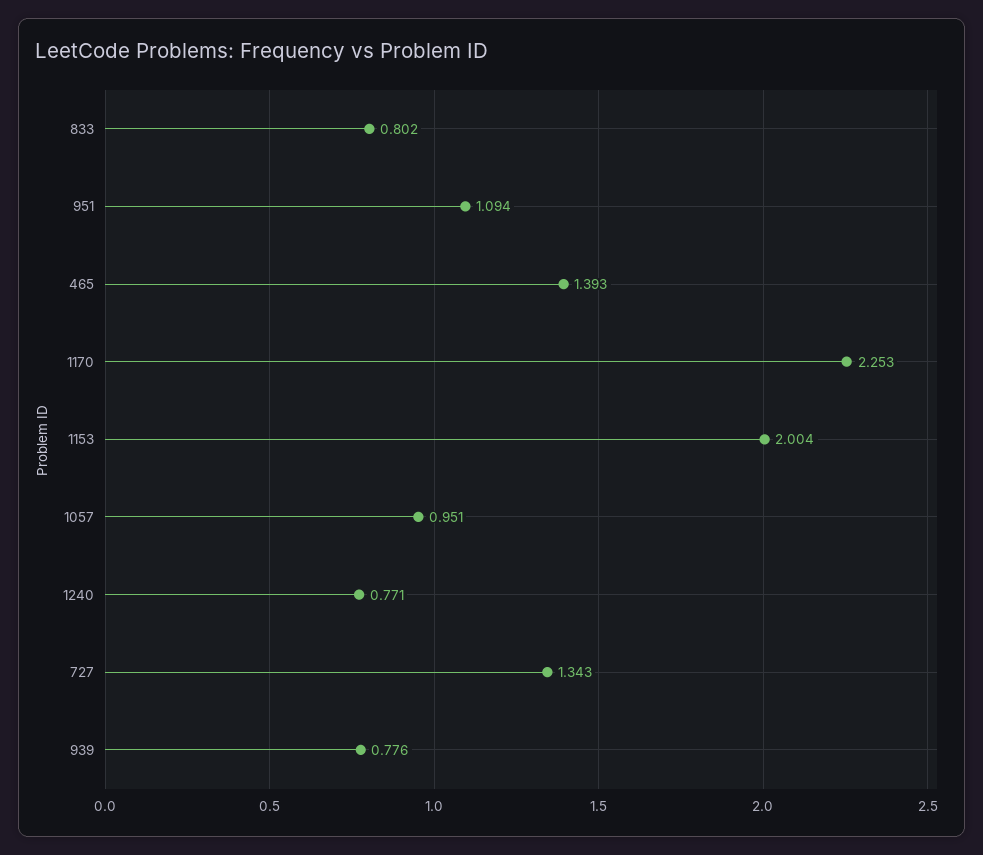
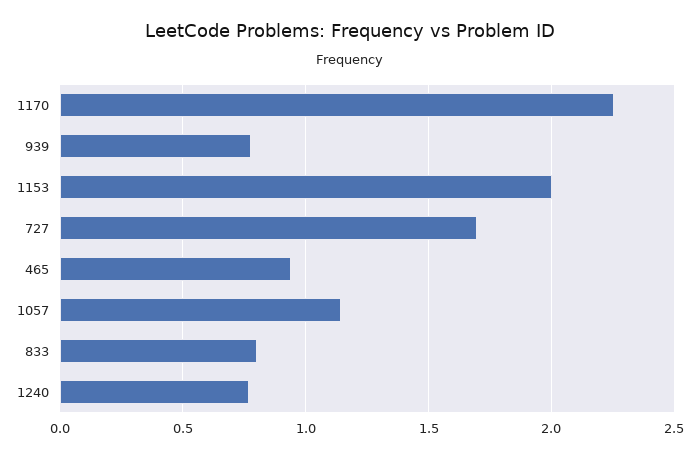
951: 1.094 -> none
465: 1.393 -> 0.95
1057: 0.951 -> 1.15
727: 1.343 -> 1.7

